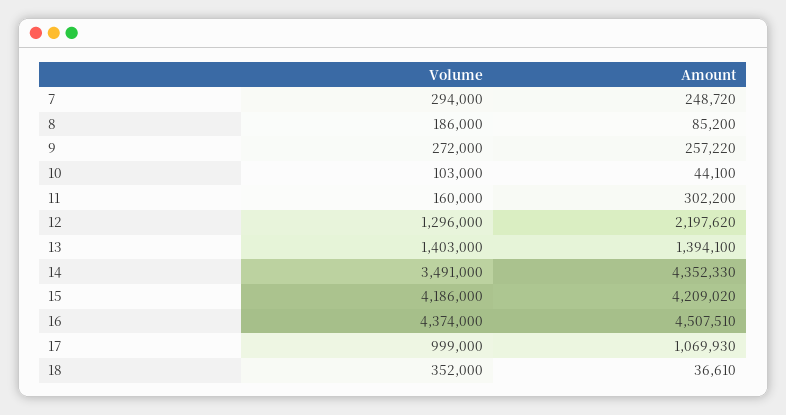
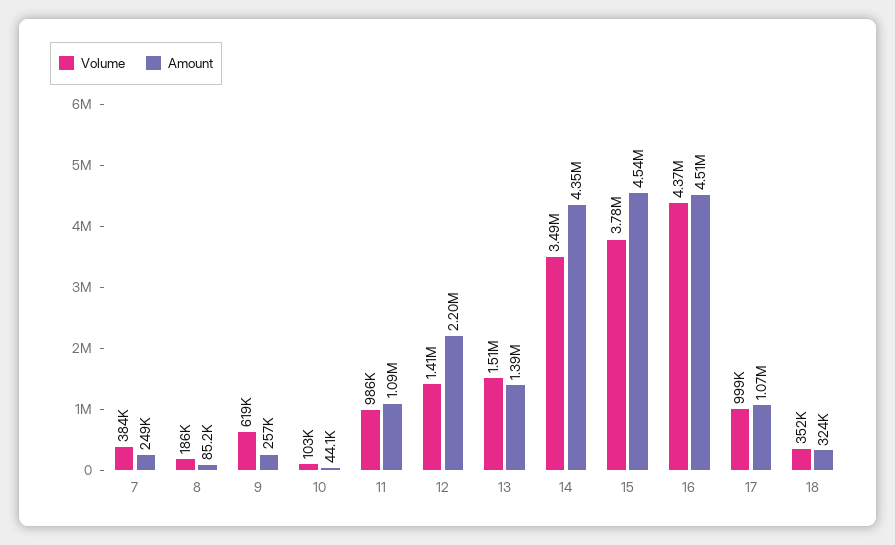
Volume, 7: 294000 -> 384000
Volume, 9: 272000 -> 619000
Volume, 11: 160000 -> 986000
Amount, 11: 302200 -> 1090000
Volume, 12: 1296000 -> 1410000
Volume, 13: 1403000 -> 1510000
Volume, 15: 4186000 -> 3780000
Amount, 15: 4209020 -> 4540000
Amount, 18: 36610 -> 324000

